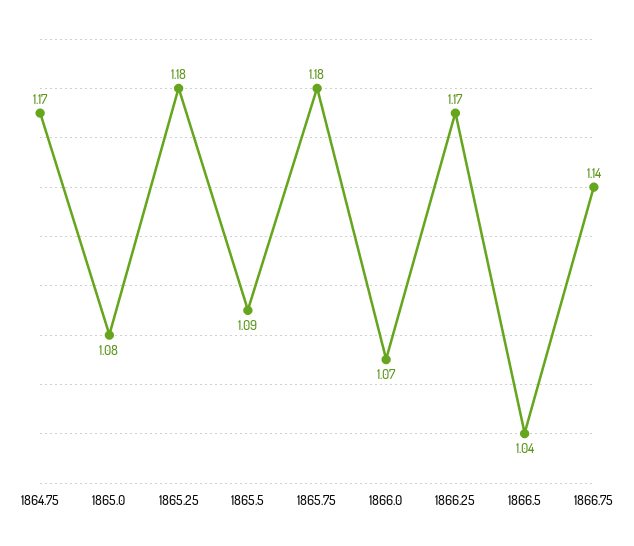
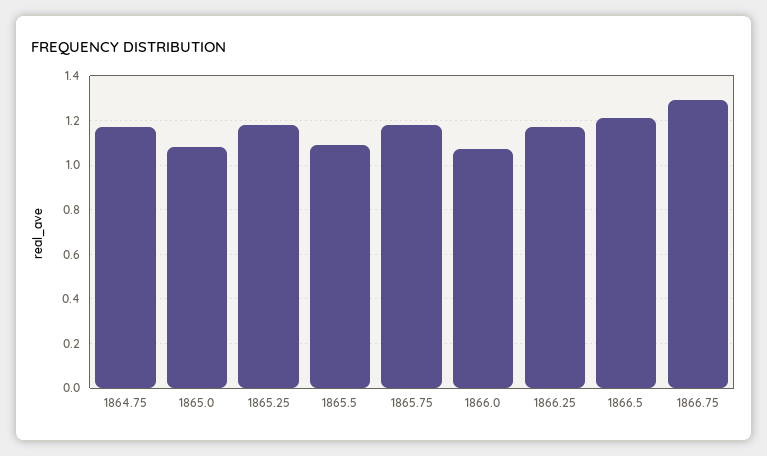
1866.5: 1.04 -> 1.2
1866.75: 1.14 -> 1.3

